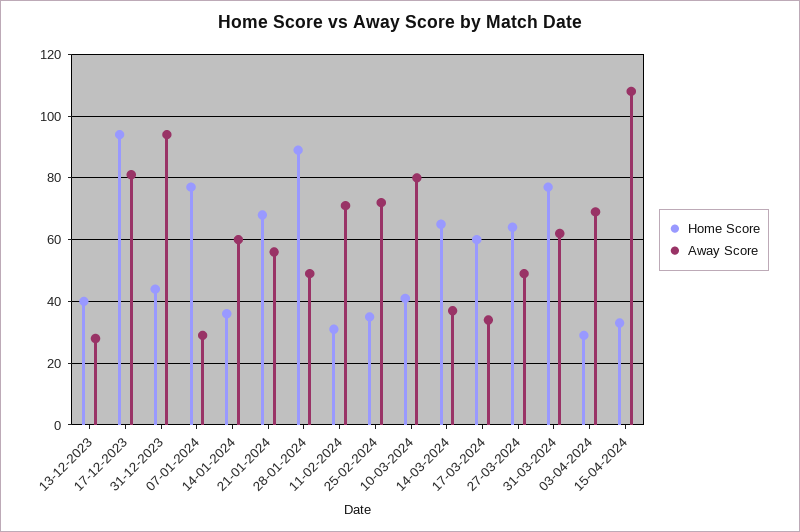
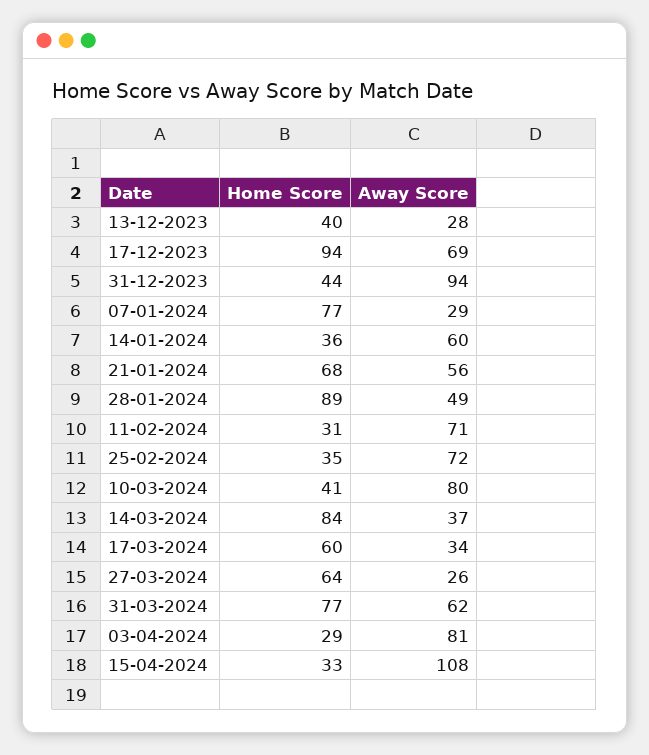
Away Score, 17-12-2023: 80 -> 69
Home Score, 14-03-2024: 65 -> 84
Away Score, 27-03-2024: 50 -> 26
Away Score, 03-04-2024: 70 -> 81

